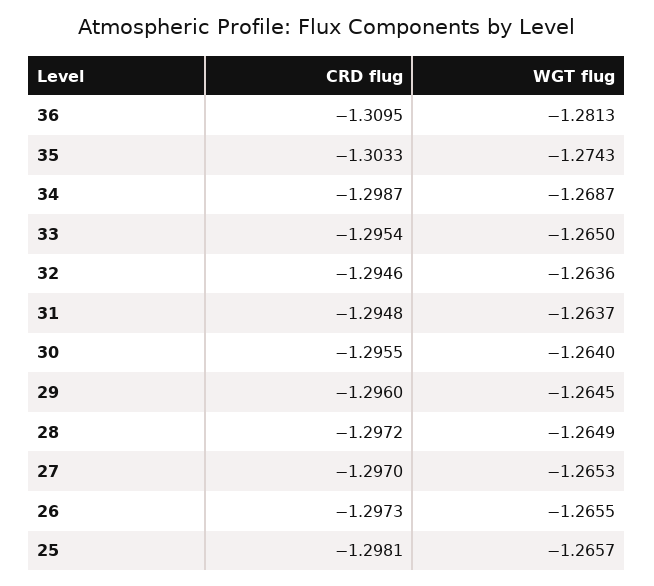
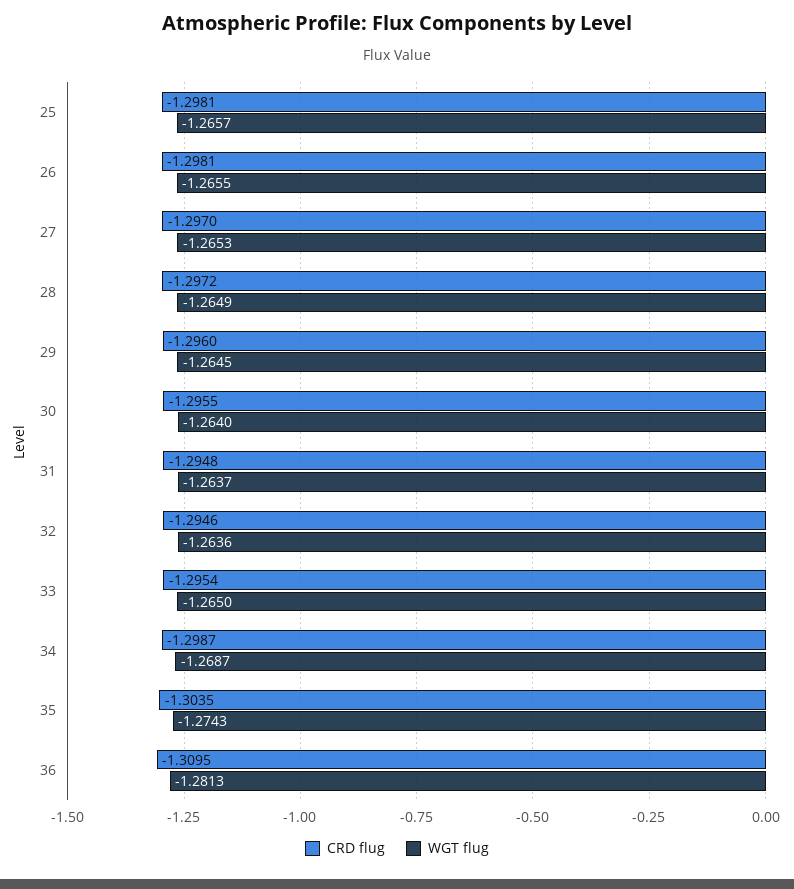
CRD flug, 35: -1.3033 -> -1.3035
CRD flug, 26: -1.2973 -> -1.2981

